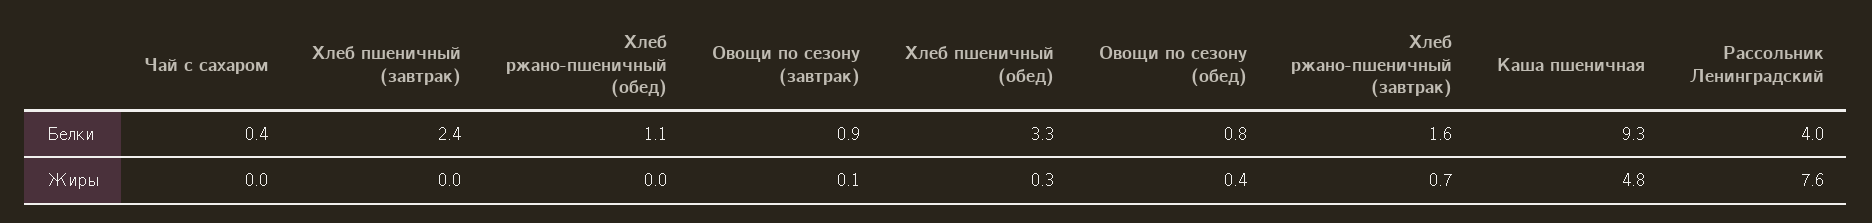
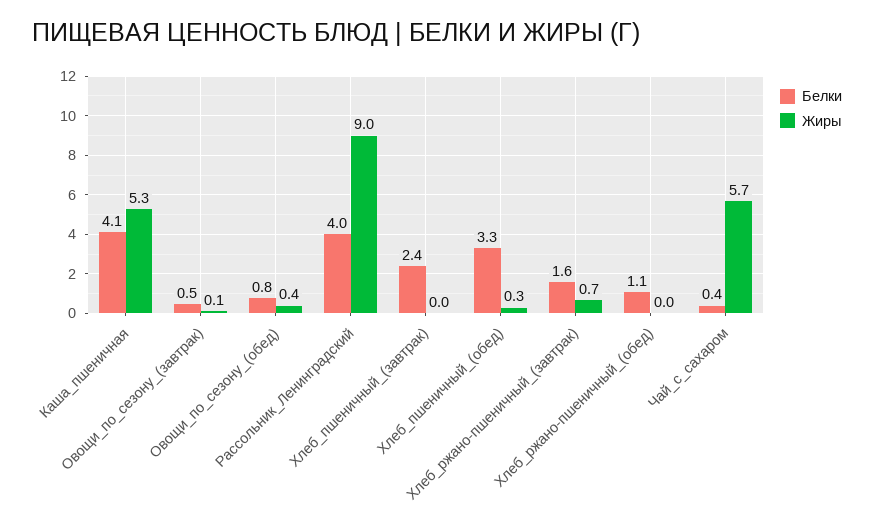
Белки, Овощи по сезону (завтрак): 0.9 -> 0.5
Белки, Каша пшеничная: 9.3 -> 4.1
Жиры, Чай с сахаром: 0 -> 5.7
Жиры, Каша пшеничная: 4.8 -> 5.3
Жиры, Рассольник Ленинградский: 7.6 -> 9

